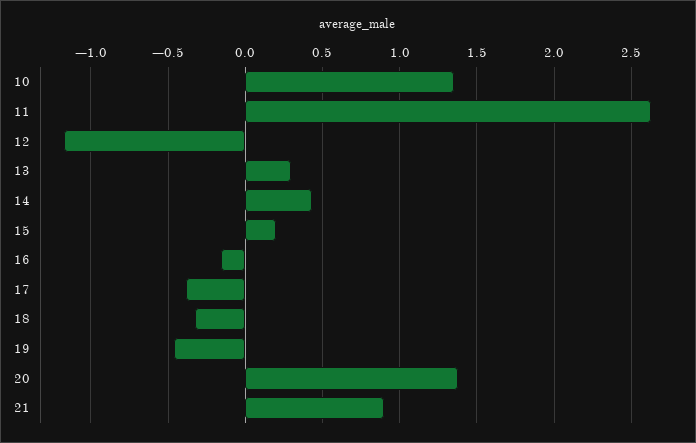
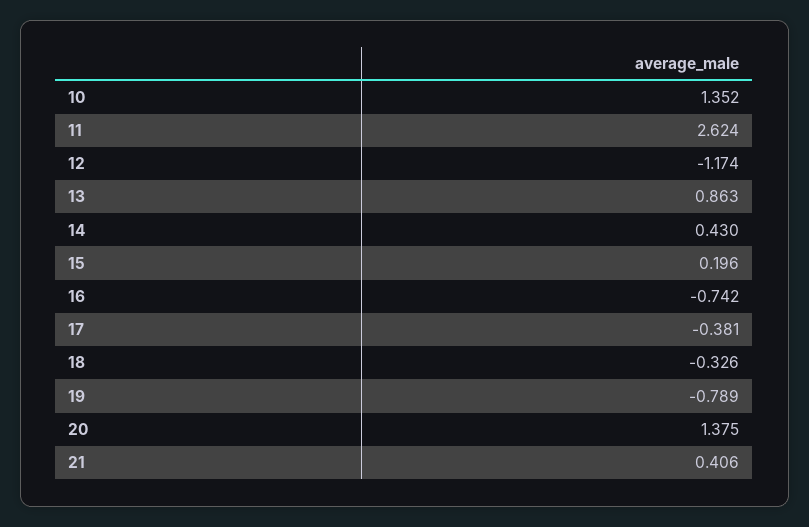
13: 0.3 -> 0.863
16: -0.15 -> -0.742
19: -0.45 -> -0.789
21: 0.9 -> 0.406

